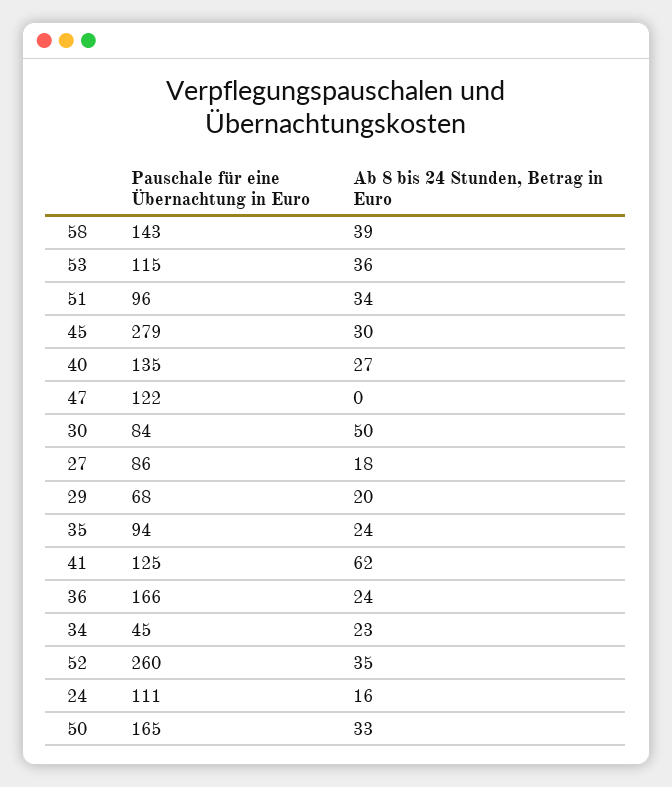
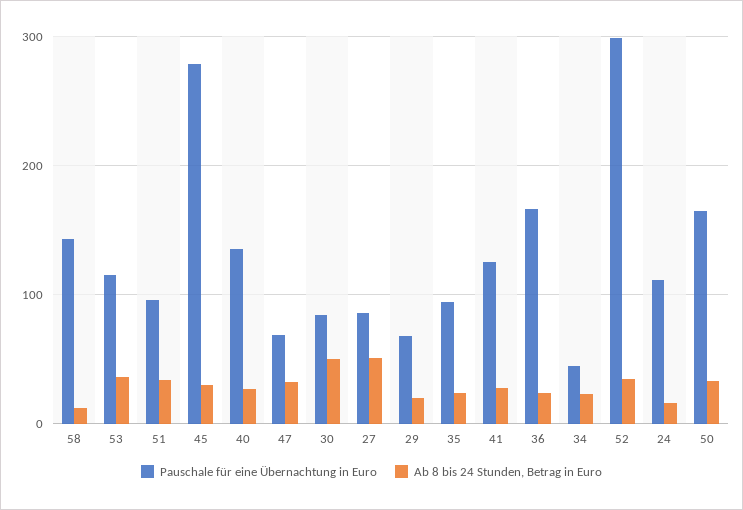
Ab 8 bis 24 Stunden, Betrag in Euro, 58: 39 -> 10
Pauschale für eine Übernachtung in Euro, 47: 122 -> 70
Ab 8 bis 24 Stunden, Betrag in Euro, 47: 0 -> 30
Ab 8 bis 24 Stunden, Betrag in Euro, 27: 18 -> 50
Ab 8 bis 24 Stunden, Betrag in Euro, 41: 62 -> 30
Pauschale für eine Übernachtung in Euro, 52: 260 -> 300

